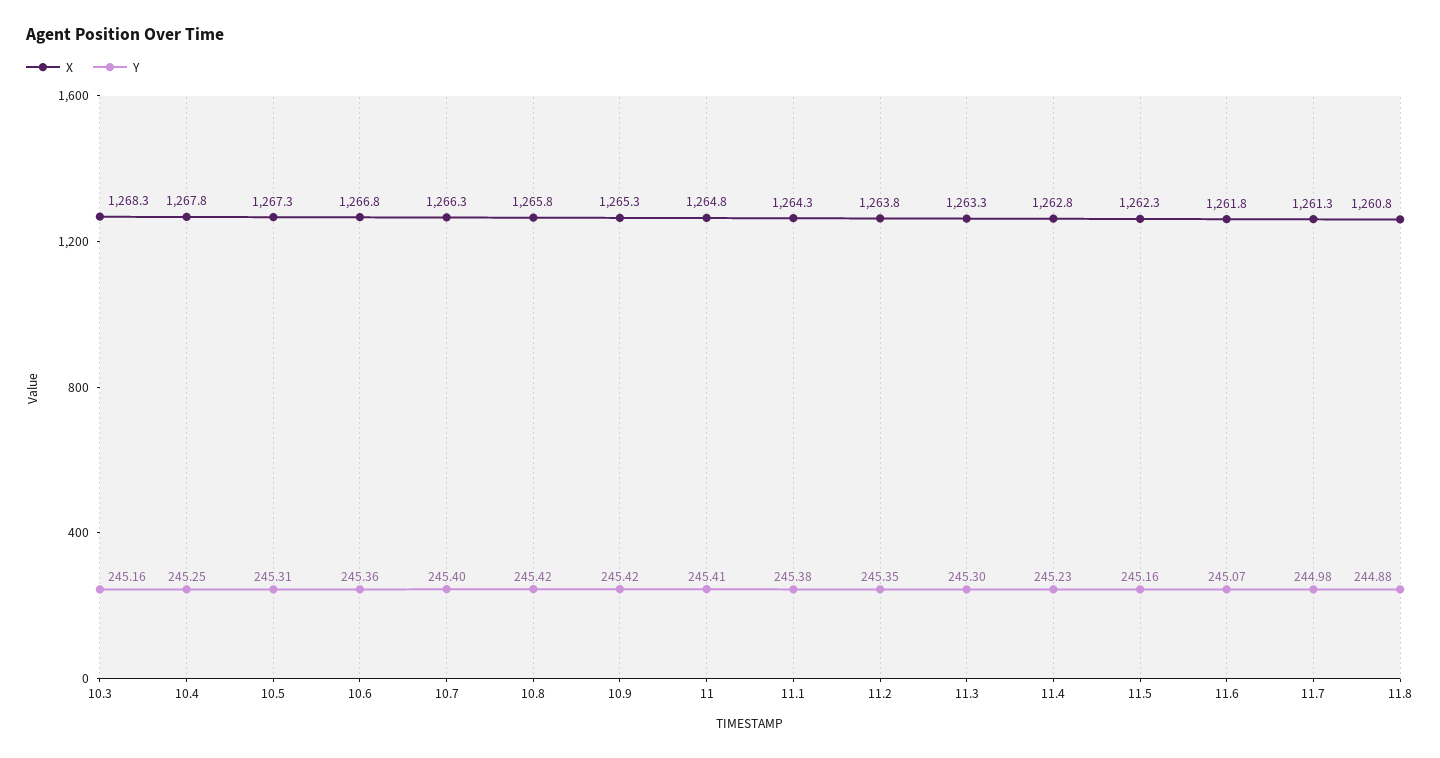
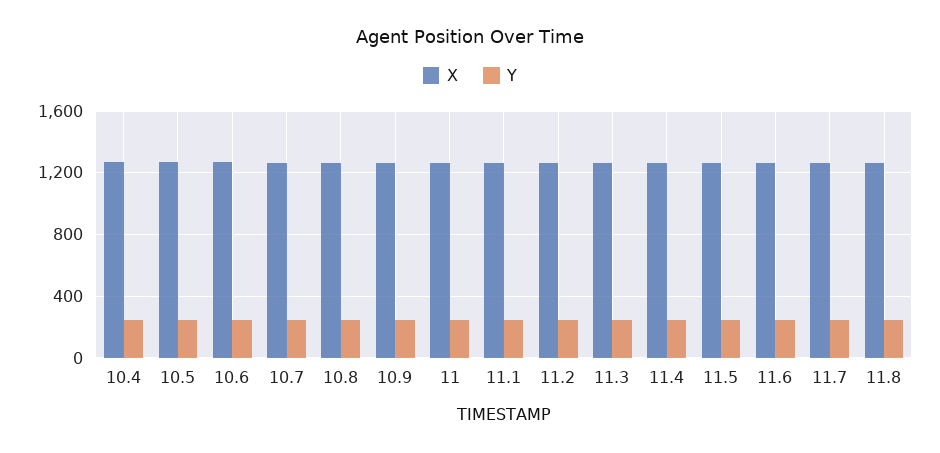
X, 10.3: 1268.3 -> none
Y, 10.3: 245.16 -> none

